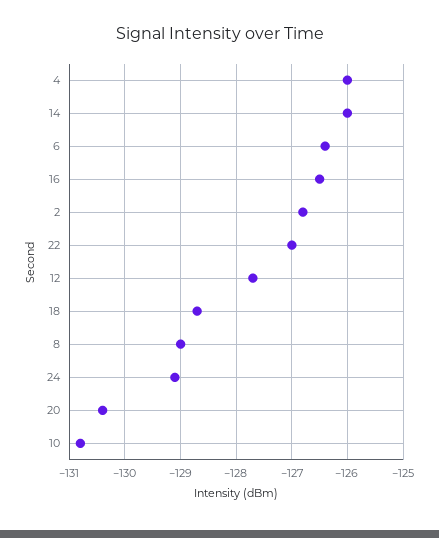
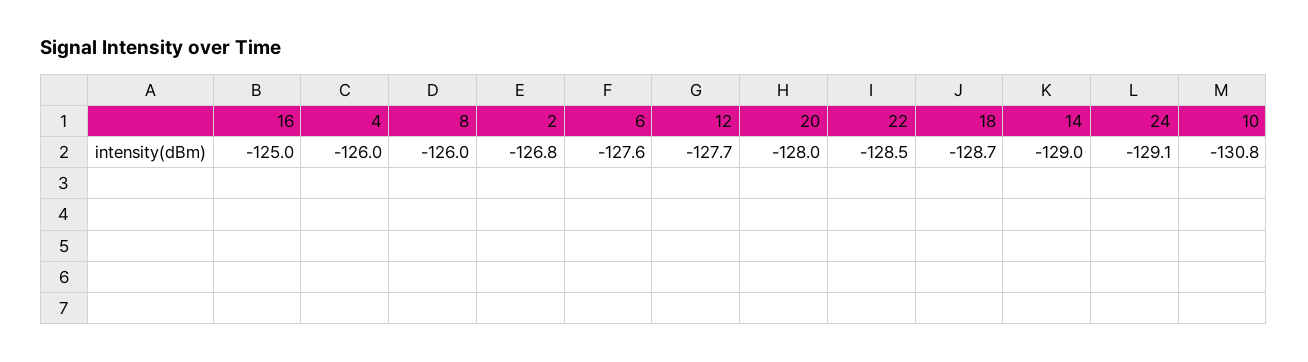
14: -126 -> -129
6: -126.5 -> -127.6
16: -126.5 -> -125
22: -127 -> -128.5
8: -129 -> -126
20: -130.5 -> -128

